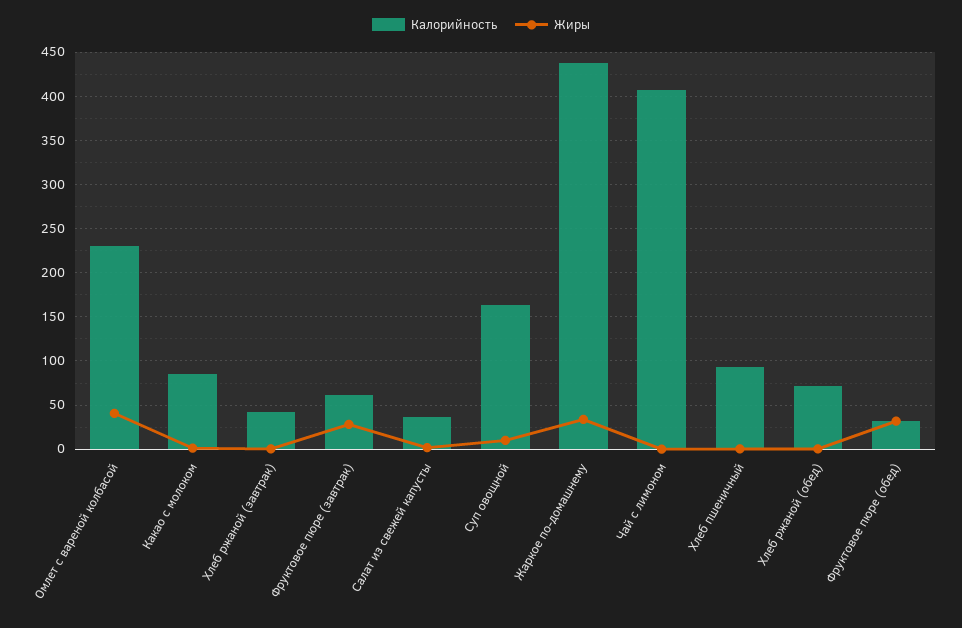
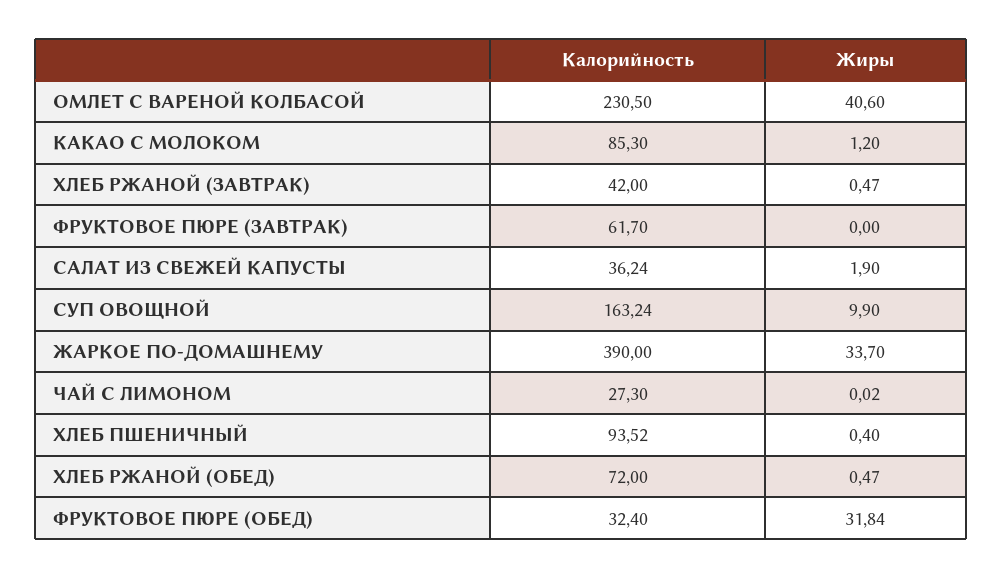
Жиры, Фруктовое пюре (завтрак): 30 -> 0
Калорийность, Жаркое по-домашнему: 440 -> 390
Калорийность, Чай с лимоном: 410 -> 27.3

